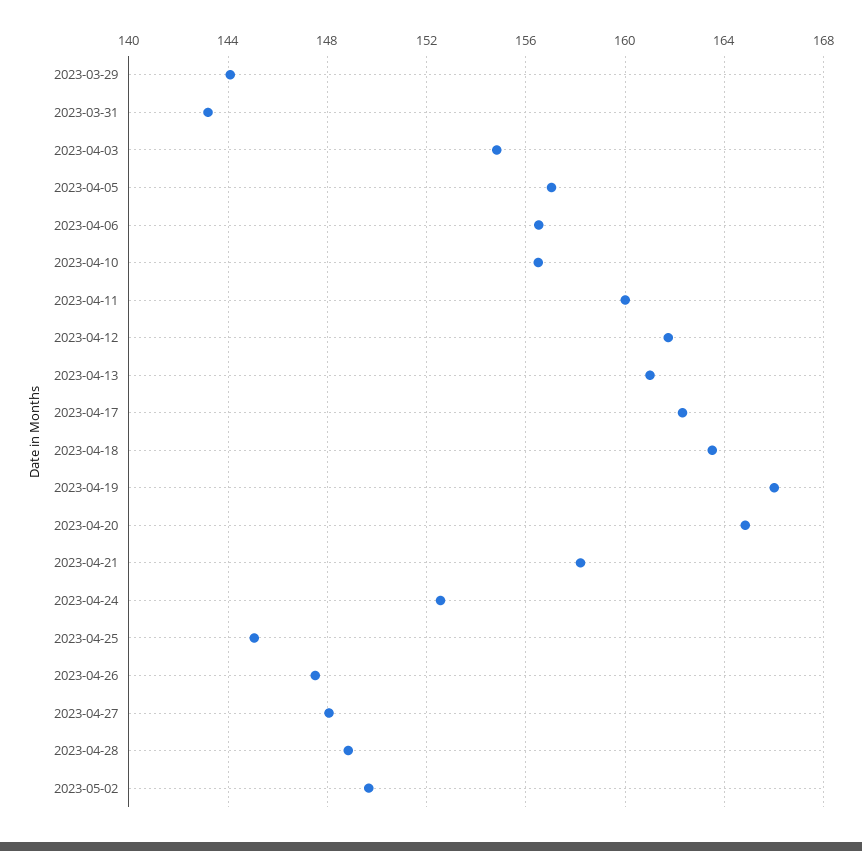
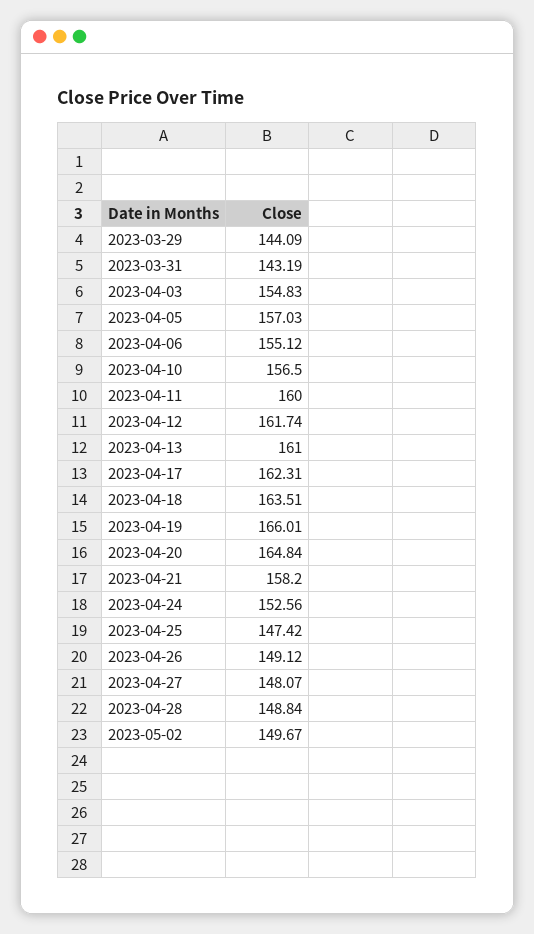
2023-04-06: 156.5 -> 155.12
2023-04-25: 145 -> 147.42
2023-04-26: 147.5 -> 149.12

